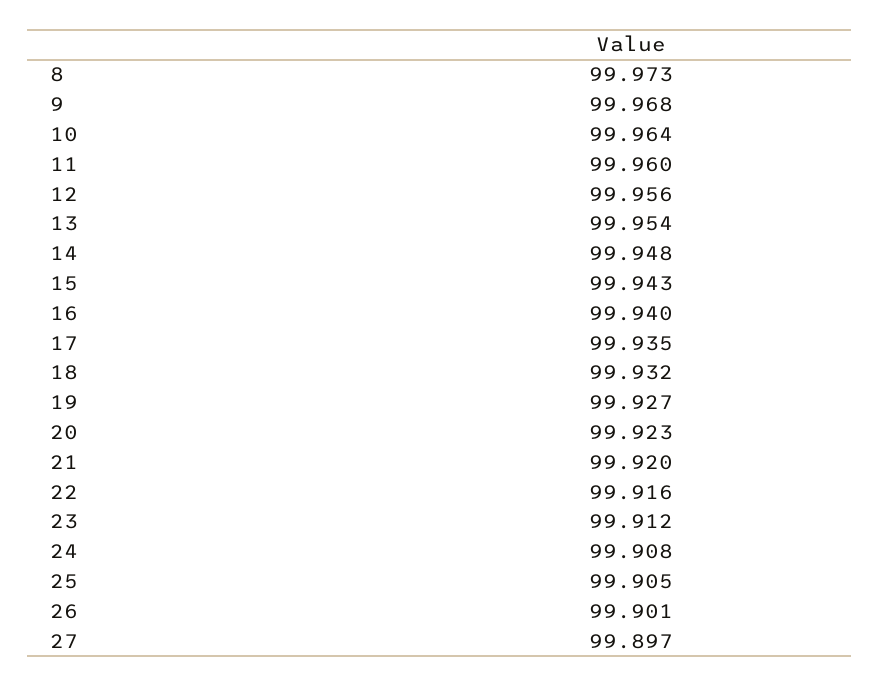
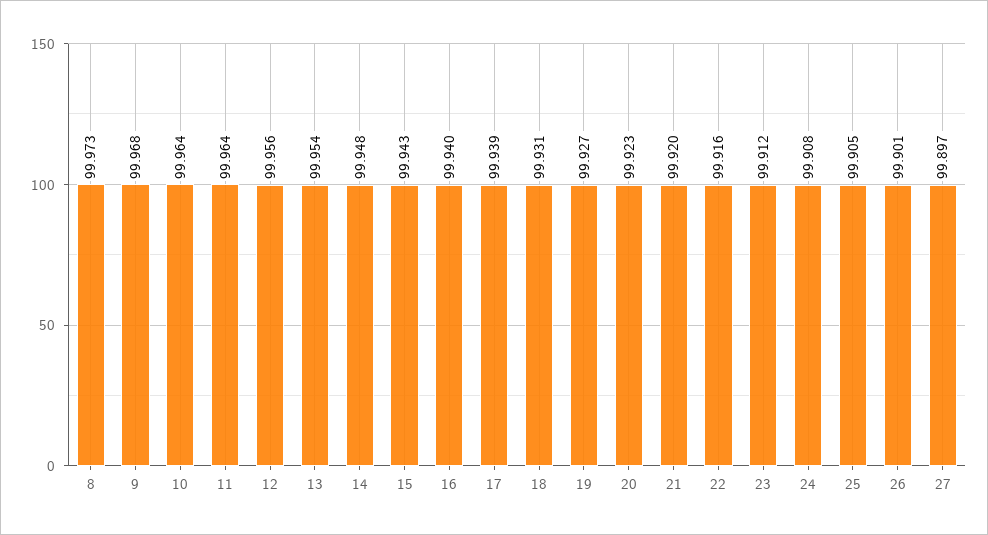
11: 99.96 -> 99.964
17: 99.935 -> 99.939
18: 99.932 -> 99.931

